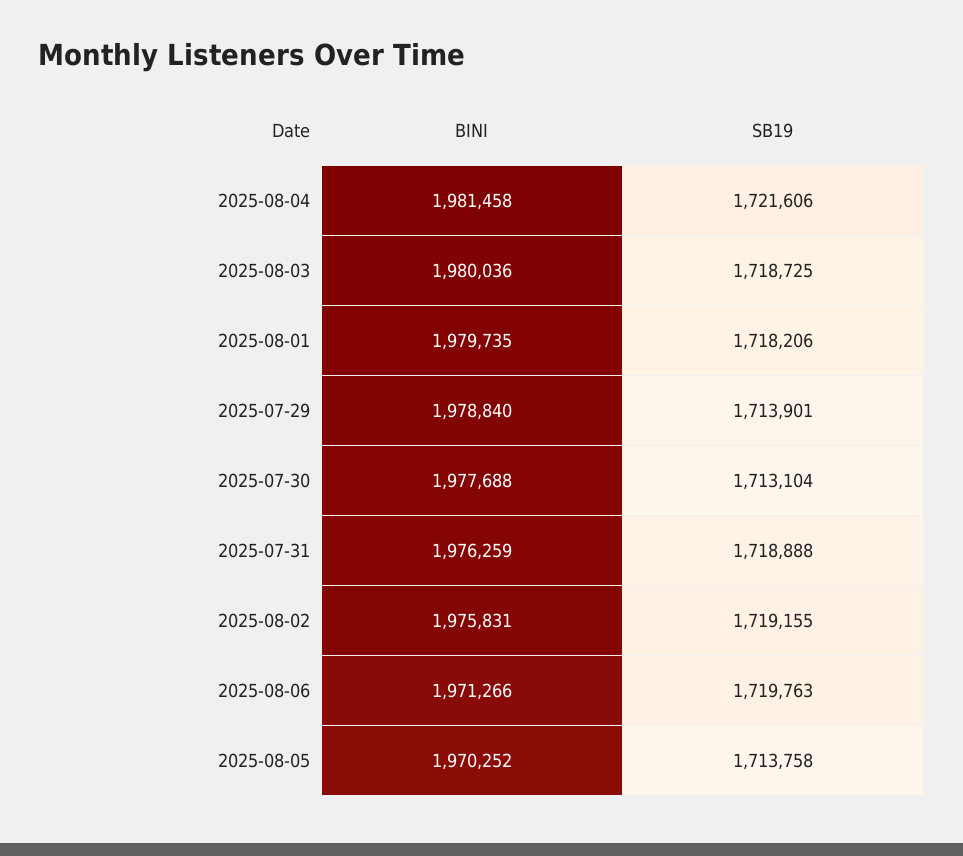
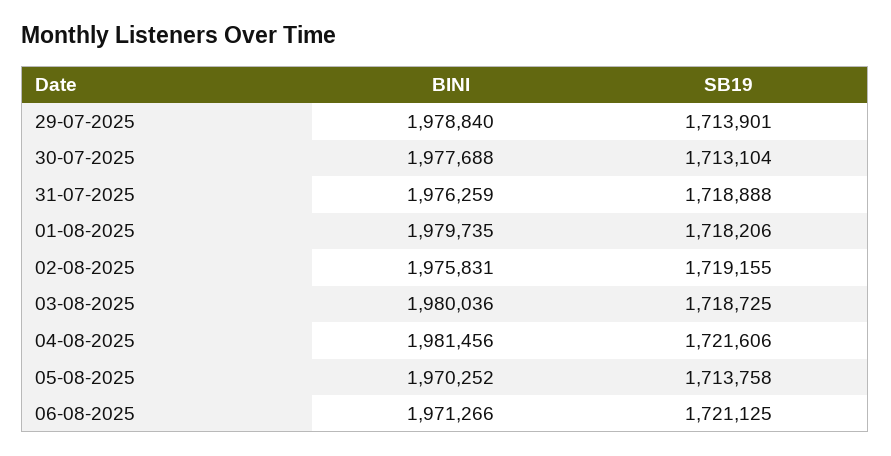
BINI, 2025-08-04: 1981458 -> 1981456
SB19, 2025-08-06: 1719763 -> 1721125

